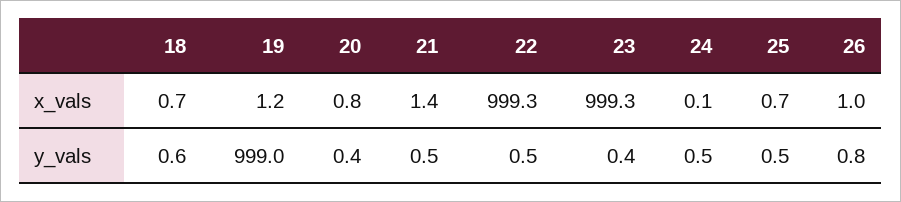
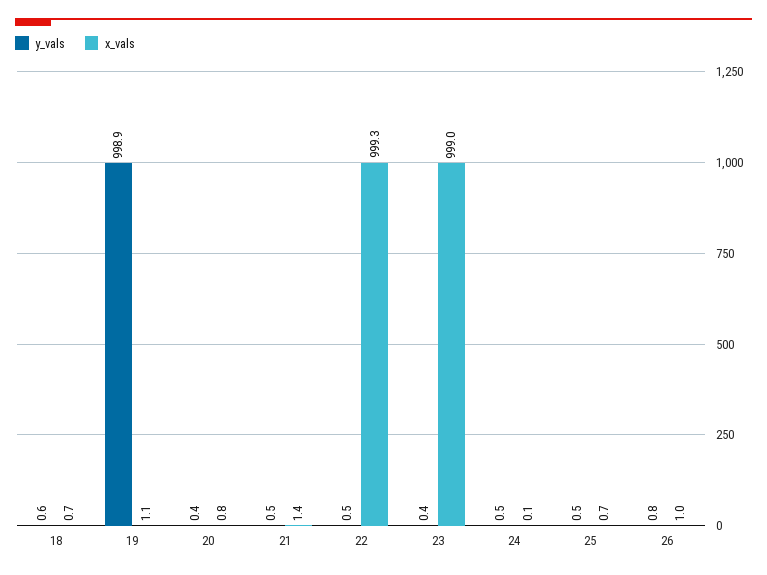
x_vals, 19: 1.2 -> 1.1
x_vals, 23: 999.3 -> 999
y_vals, 19: 999 -> 998.9

